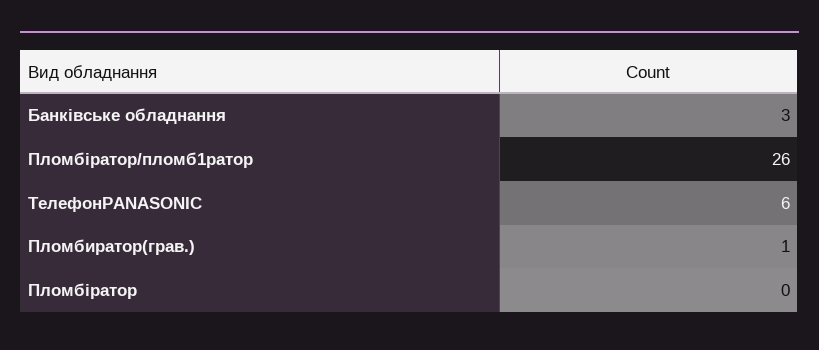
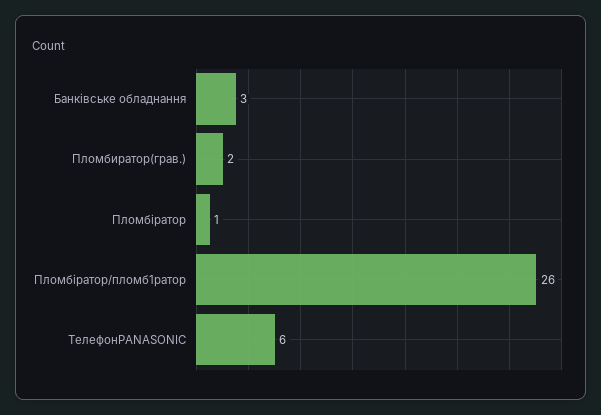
Пломбиратор(грав.): 1 -> 2
Пломбіратор: 0 -> 1

